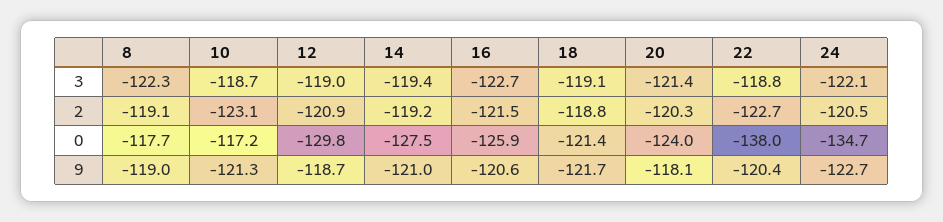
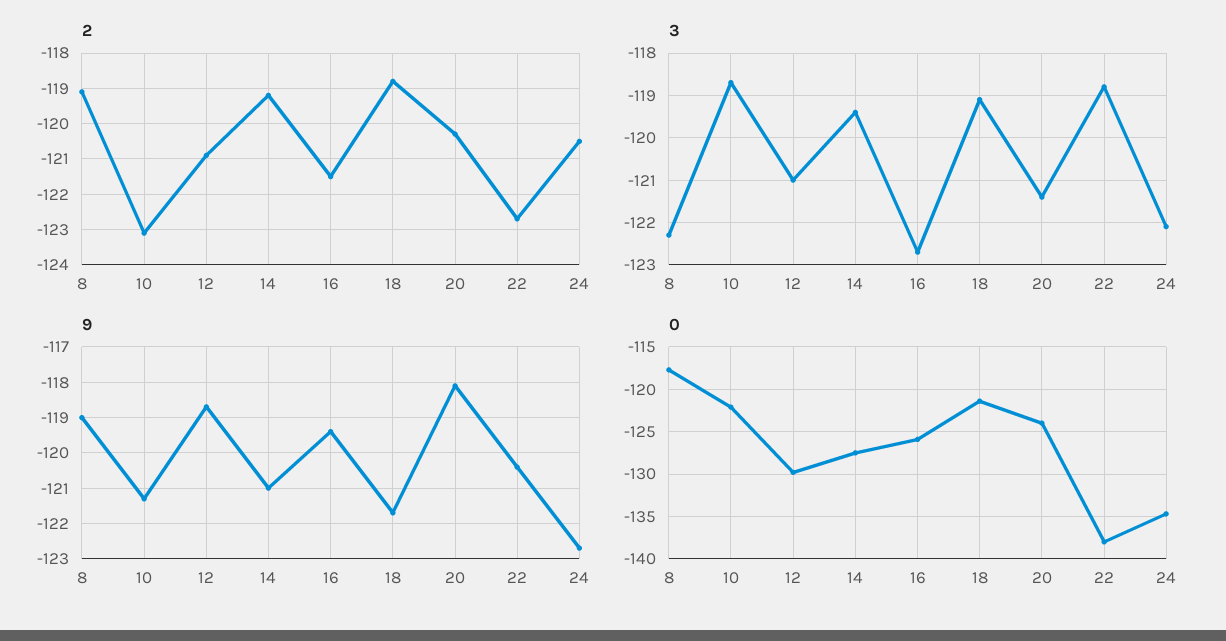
3, 12: -119 -> -121
0, 10: -117.2 -> -122
9, 16: -120.6 -> -119.5

